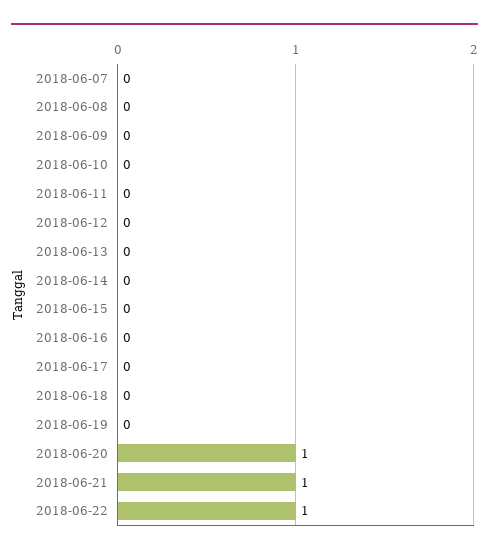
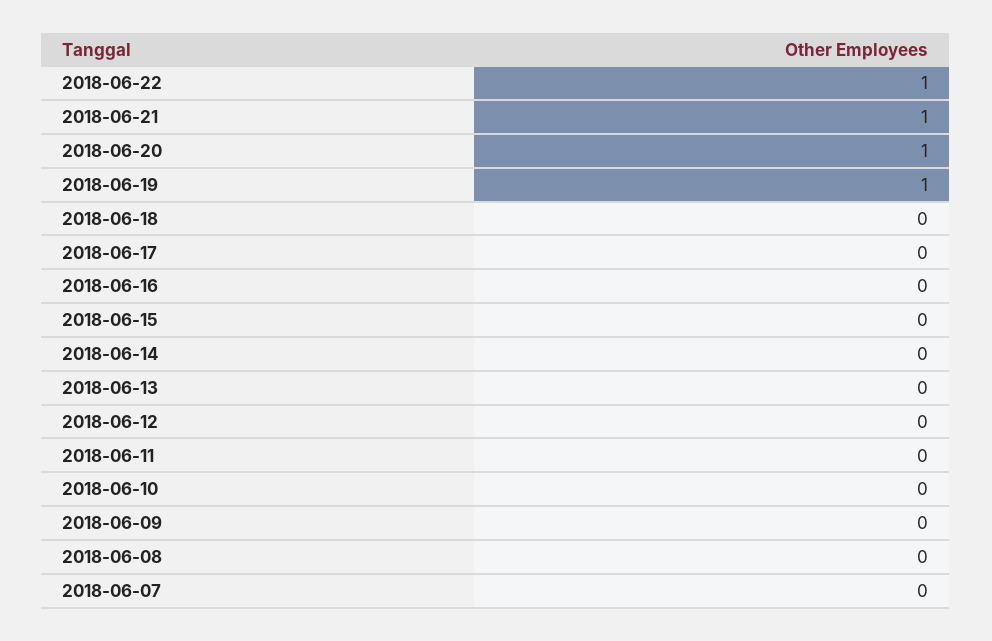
2018-06-19: 0 -> 1

